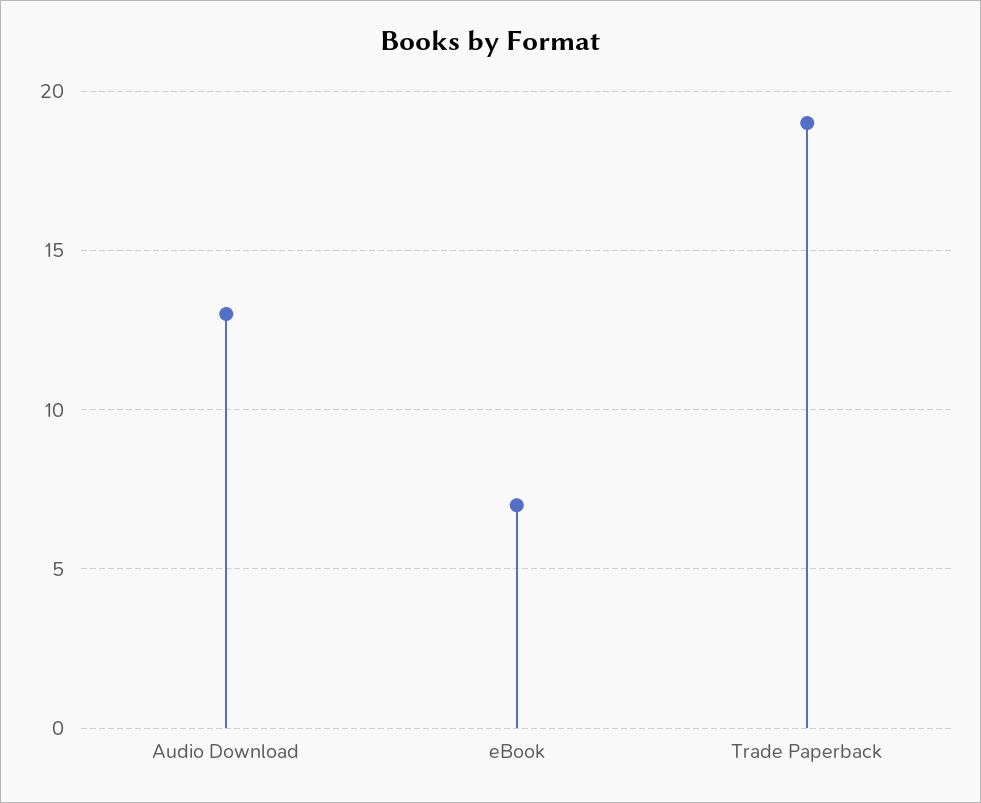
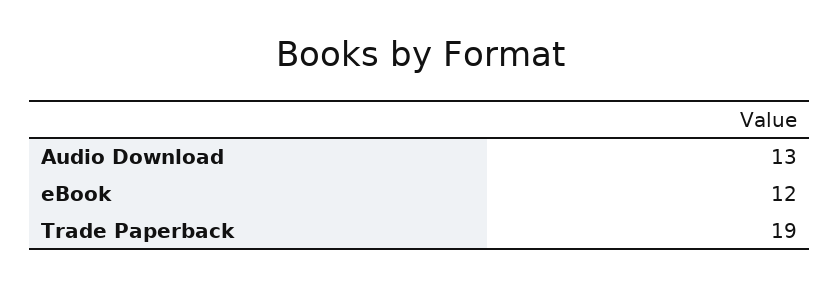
eBook: 7 -> 12

